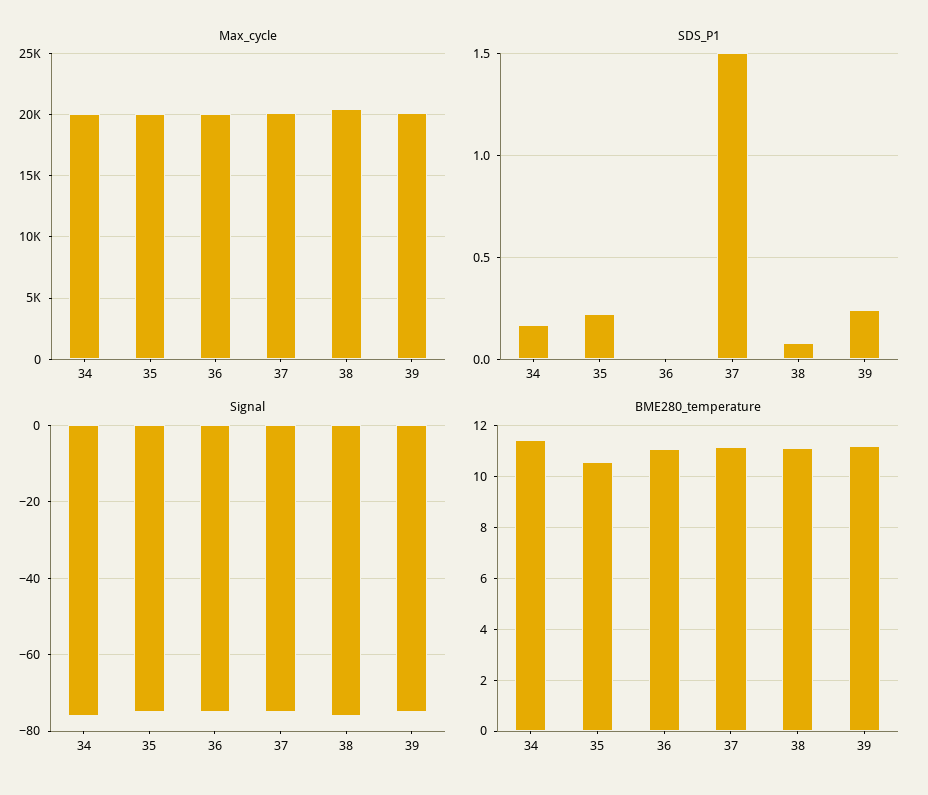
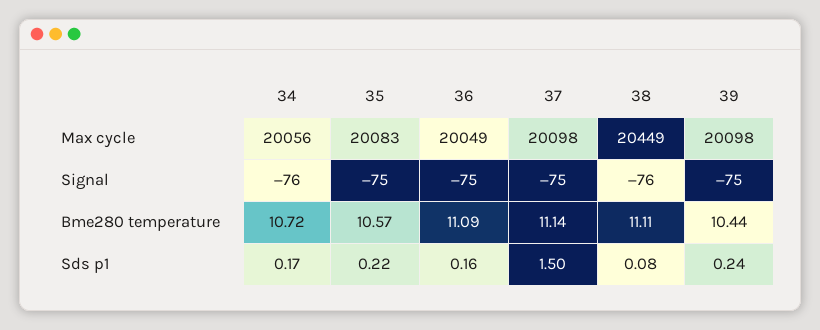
SDS_P1, 36: 0 -> 0.16
BME280_temperature, 34: 11.5 -> 10.72
BME280_temperature, 39: 11.25 -> 10.44

